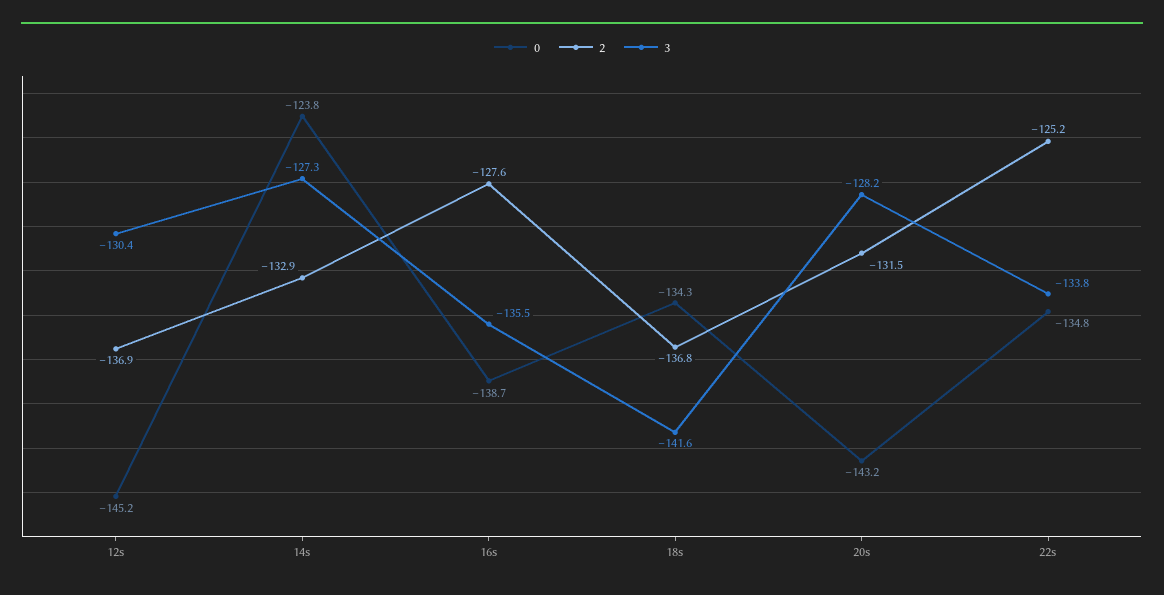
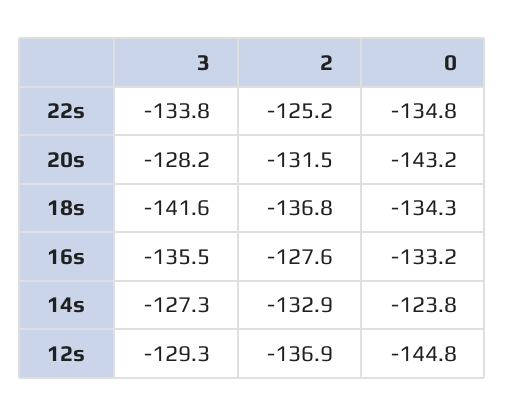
0, 12s: -145.2 -> -144.8
3, 12s: -130.4 -> -129.3
0, 16s: -138.7 -> -133.2

